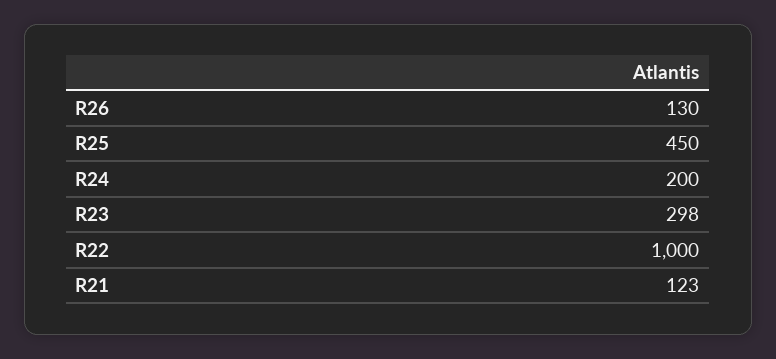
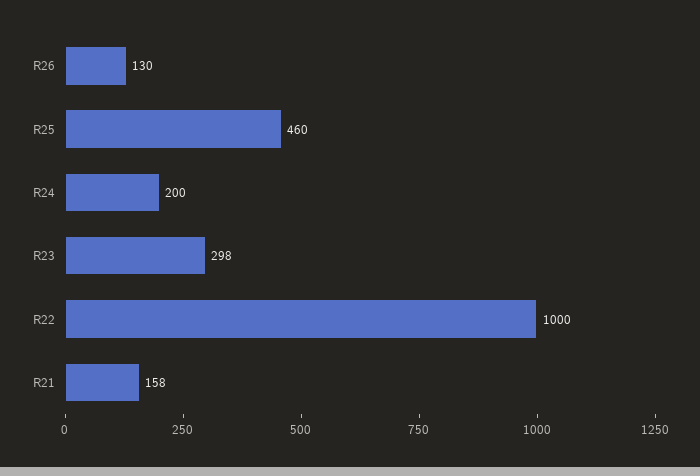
R25: 450 -> 460
R21: 123 -> 158

